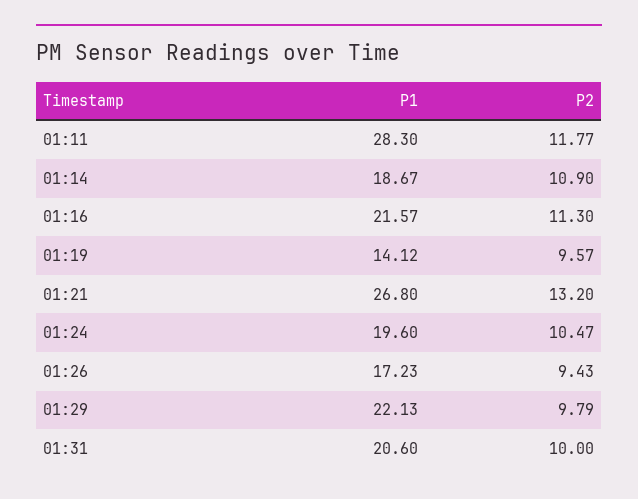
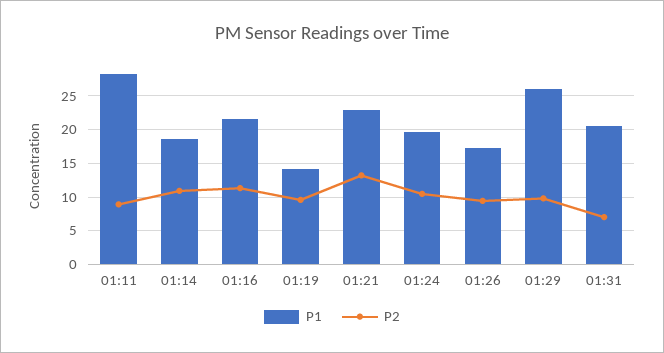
P2, 01:11: 11.77 -> 9
P1, 01:21: 26.8 -> 23
P1, 01:29: 22.13 -> 26
P2, 01:31: 10 -> 7

